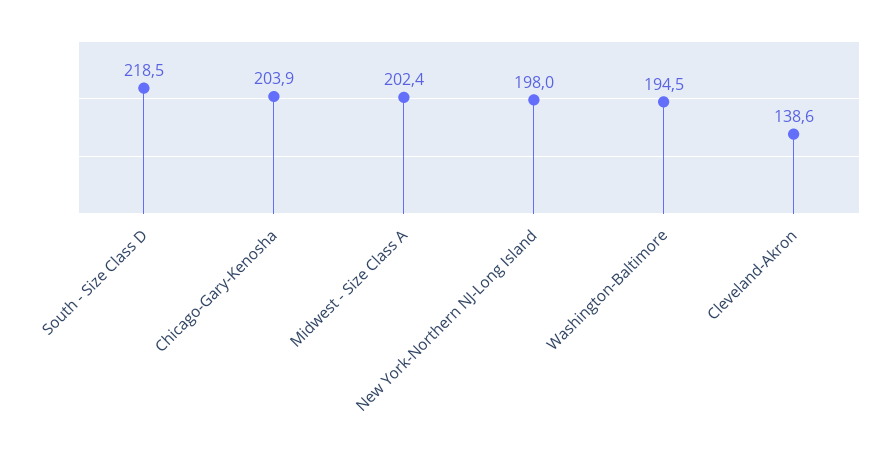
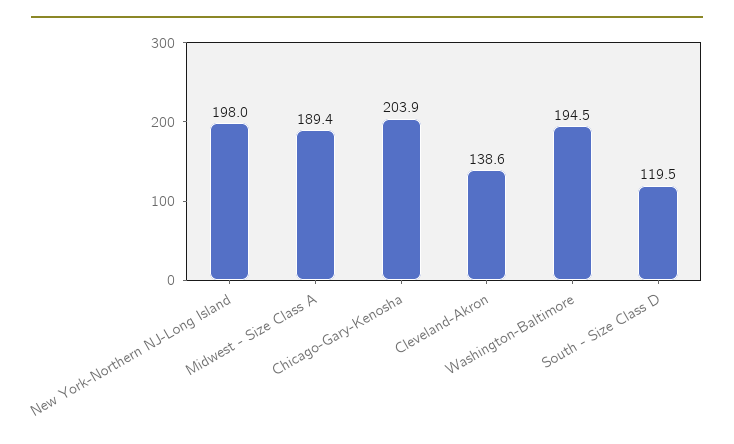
South - Size Class D: 218.5 -> 119.5
Midwest - Size Class A: 202.4 -> 189.4

